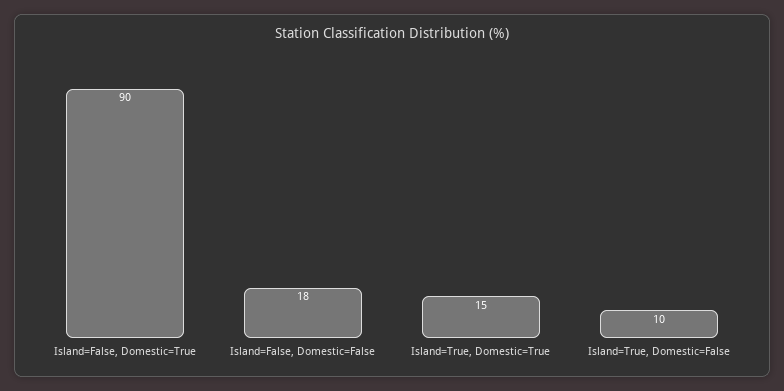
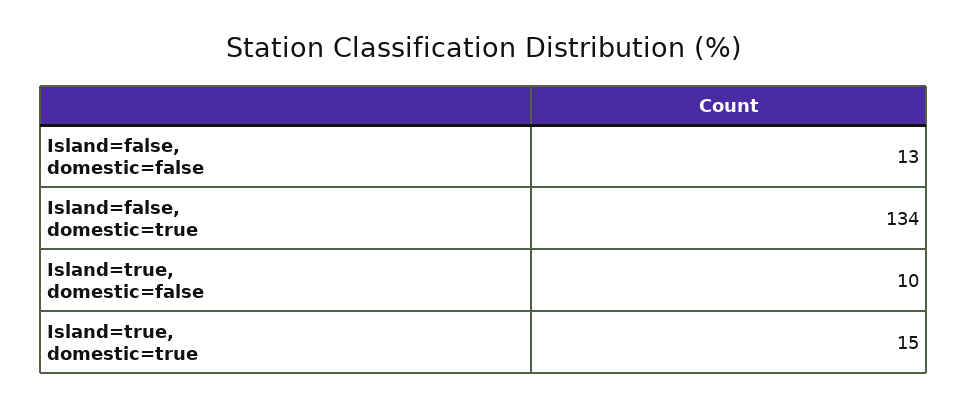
Island=False, Domestic=True: 90 -> 134
Island=False, Domestic=False: 18 -> 13

